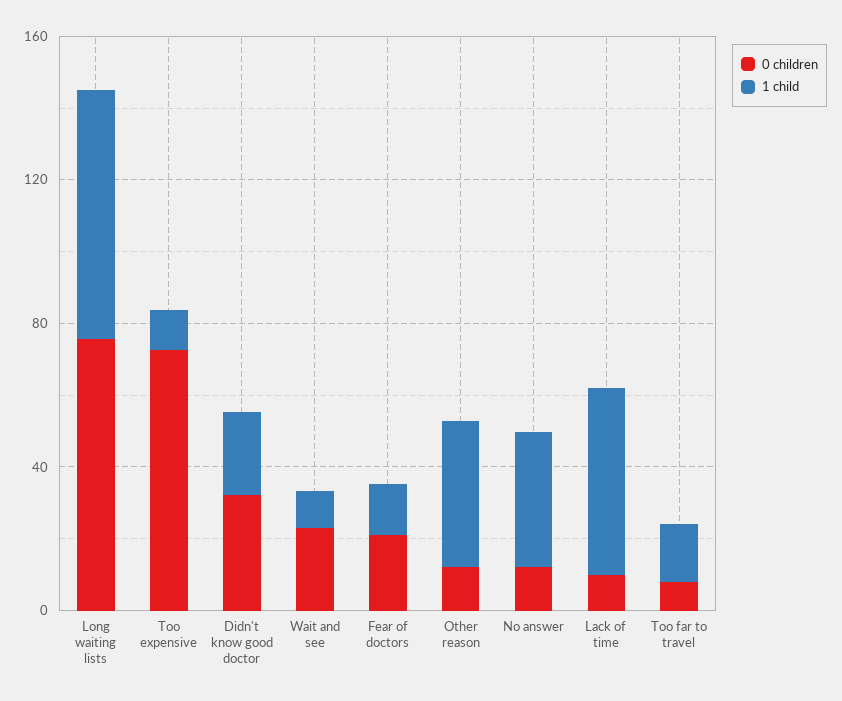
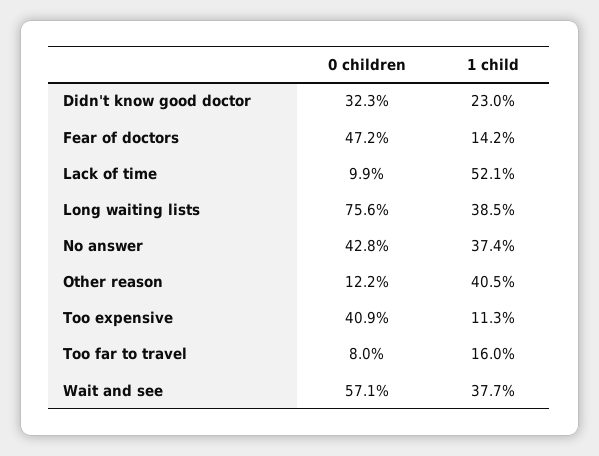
1 child, Long waiting lists: 70 -> 38.5
0 children, Too expensive: 70 -> 40.9
0 children, Wait and see: 20 -> 57.1
1 child, Wait and see: 10 -> 37.7
0 children, Fear of doctors: 20 -> 47.2
0 children, No answer: 10 -> 42.8

